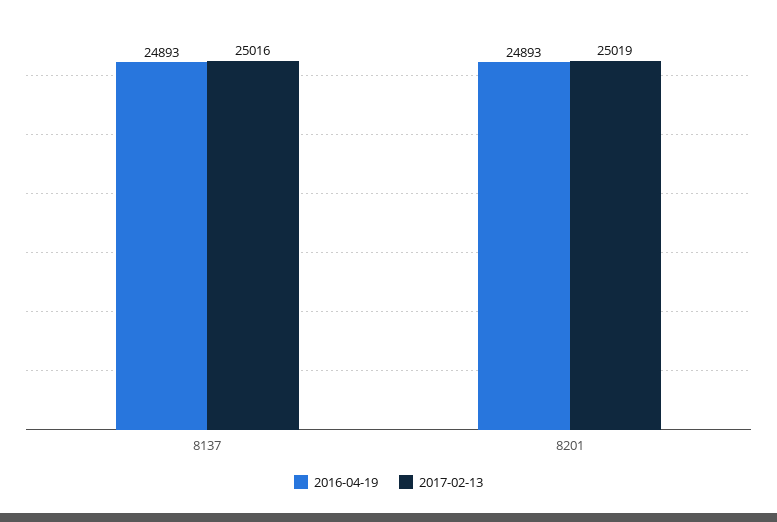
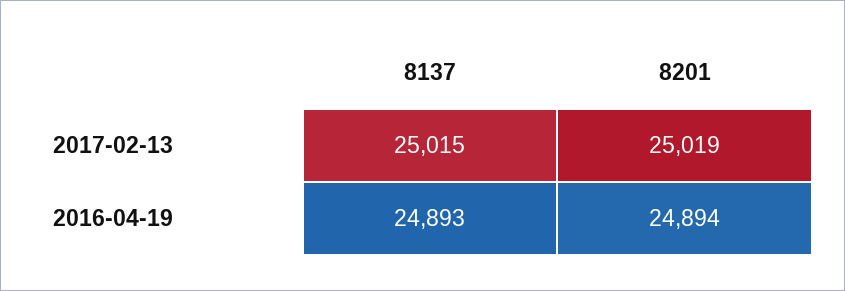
2017-02-13, 8137: 25016 -> 25015
2016-04-19, 8201: 24893 -> 24894

